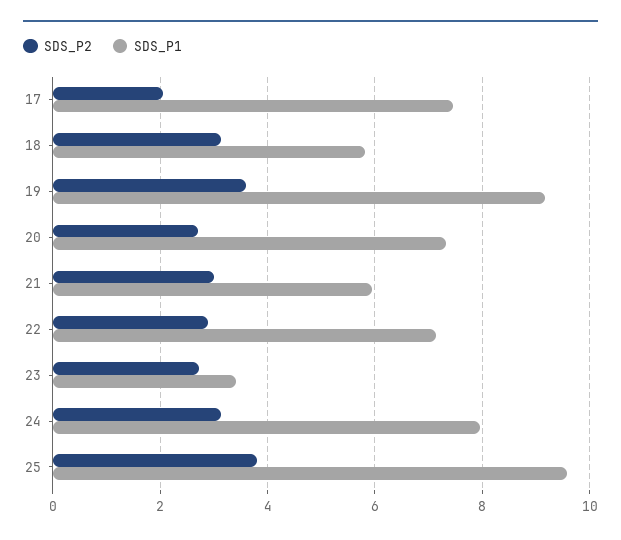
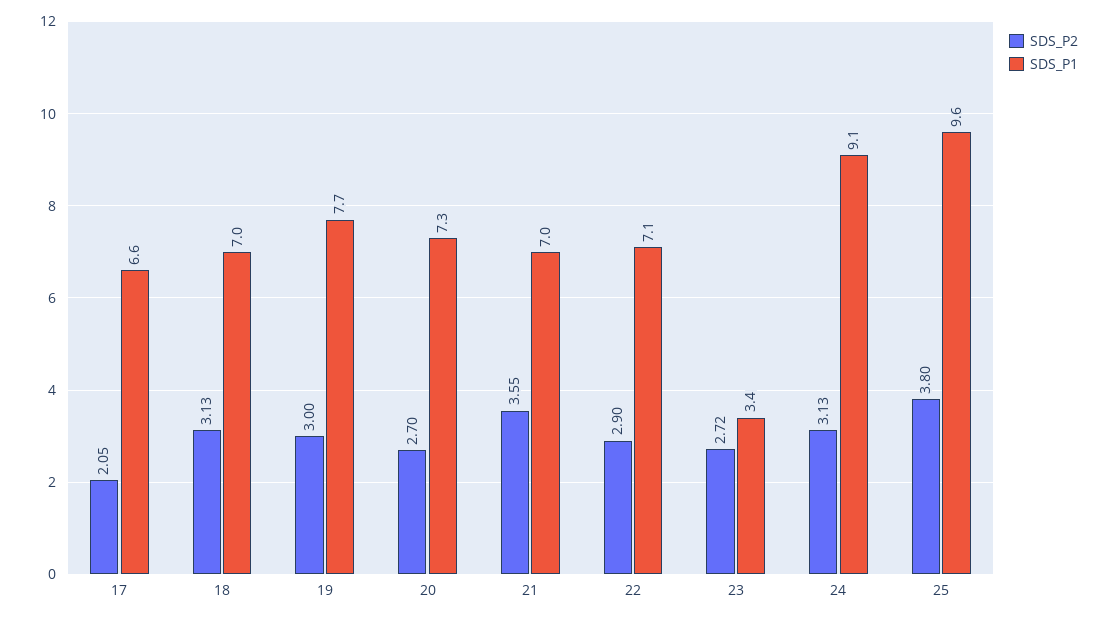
SDS_P1, 17: 7.4 -> 6.6
SDS_P1, 18: 5.8 -> 7
SDS_P2, 19: 3.6 -> 3
SDS_P1, 19: 9.2 -> 7.7
SDS_P2, 21: 3 -> 3.55
SDS_P1, 21: 6 -> 7
SDS_P1, 24: 8 -> 9.1

